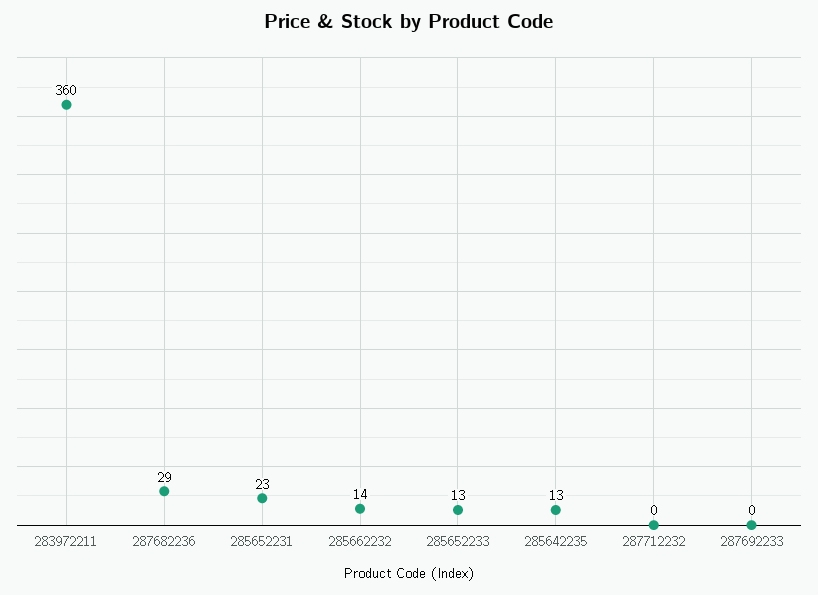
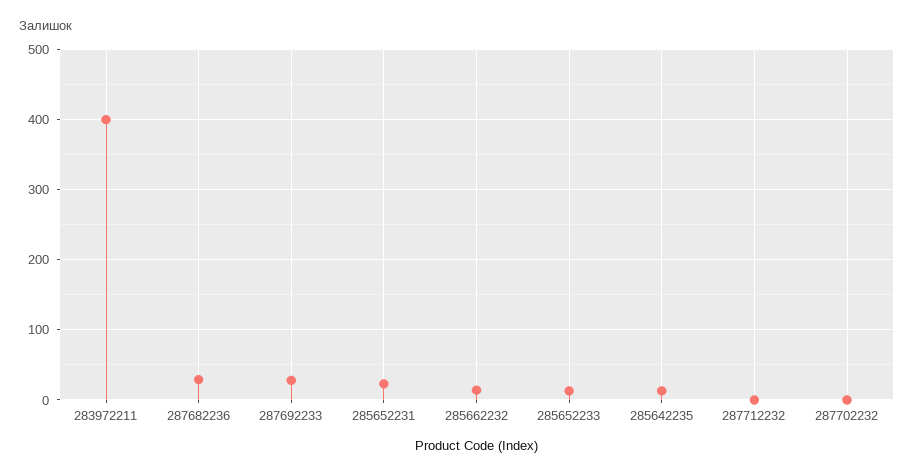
283972211: 360 -> 400
287692233: 0 -> 30
287702232: none -> 0

